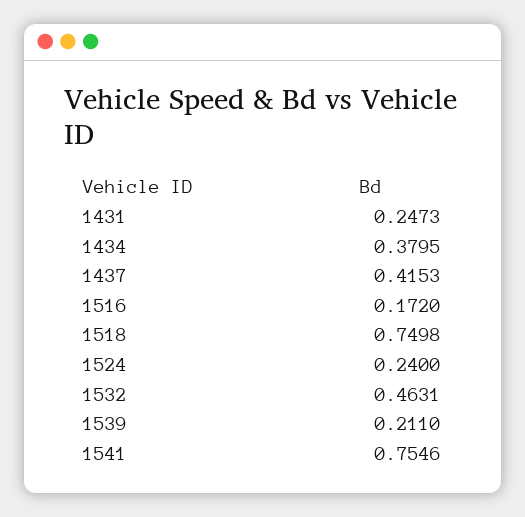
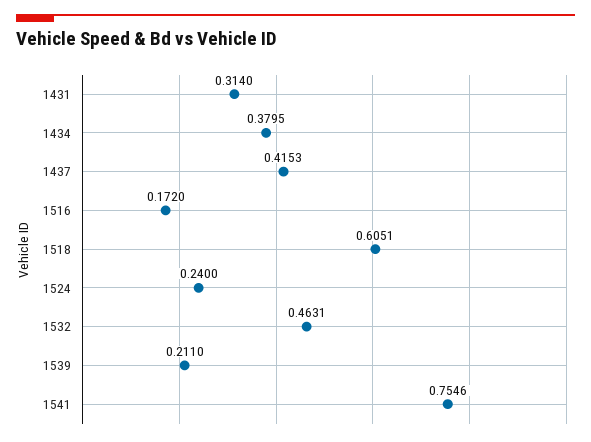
1431: 0.2473 -> 0.314
1518: 0.7498 -> 0.6051

